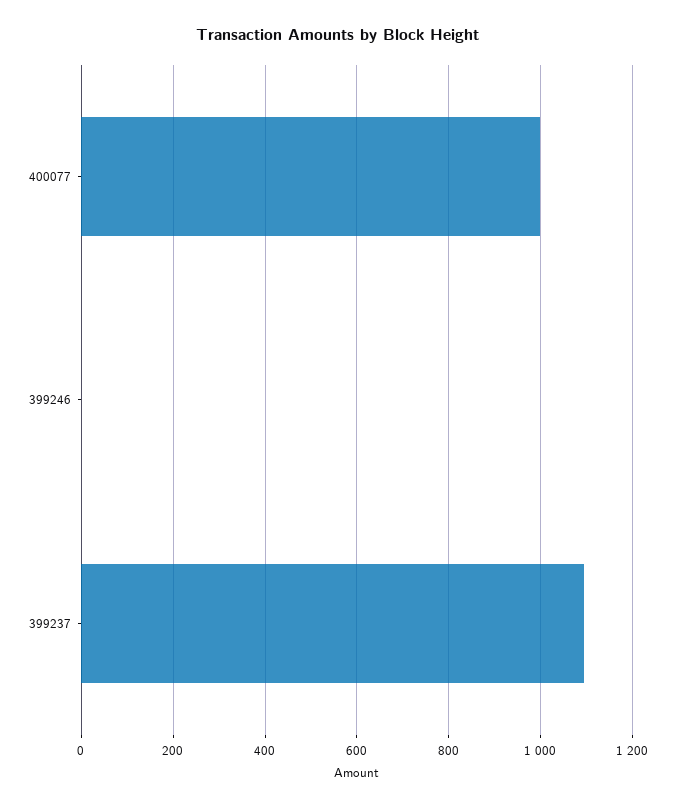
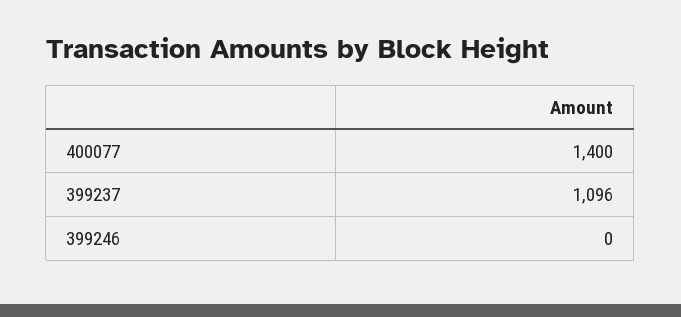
400077: 1000 -> 1400

